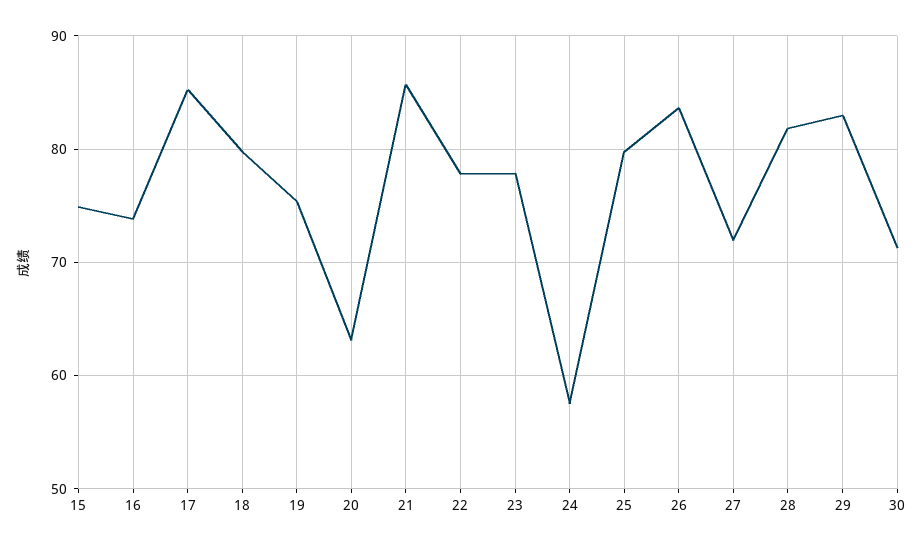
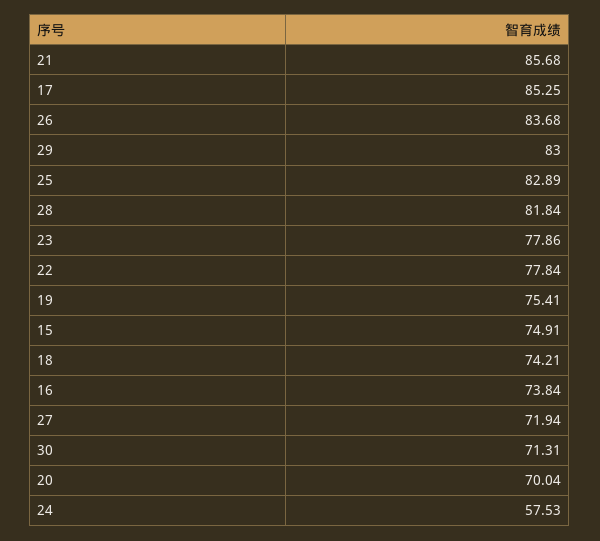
18: 80 -> 74.21
20: 63 -> 70.04
25: 80 -> 82.89

